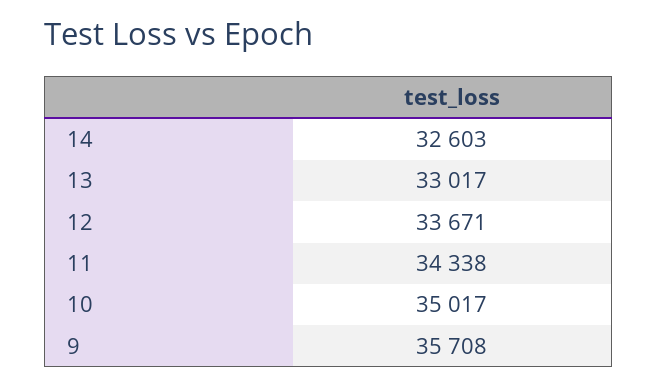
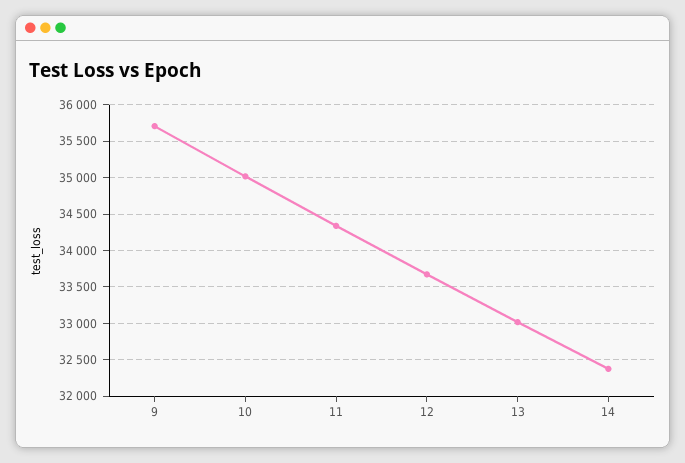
14: 32603 -> 32400

